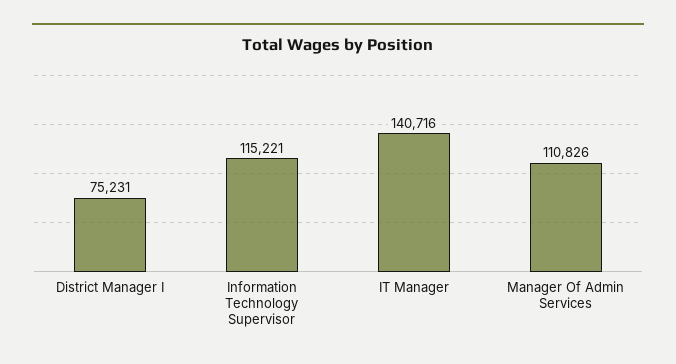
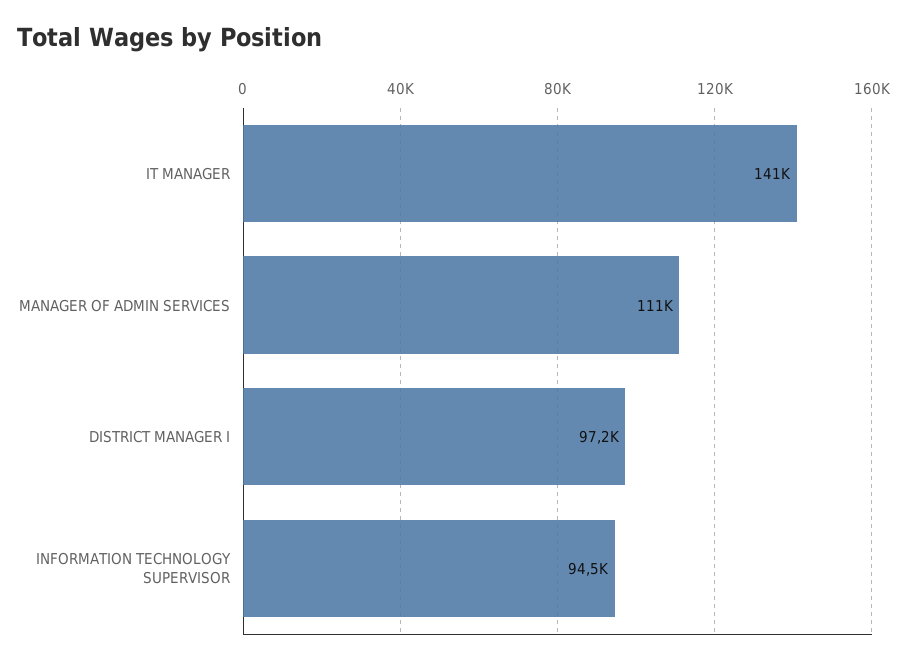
District Manager I: 75231 -> 97200
Information Technology Supervisor: 115221 -> 94500

